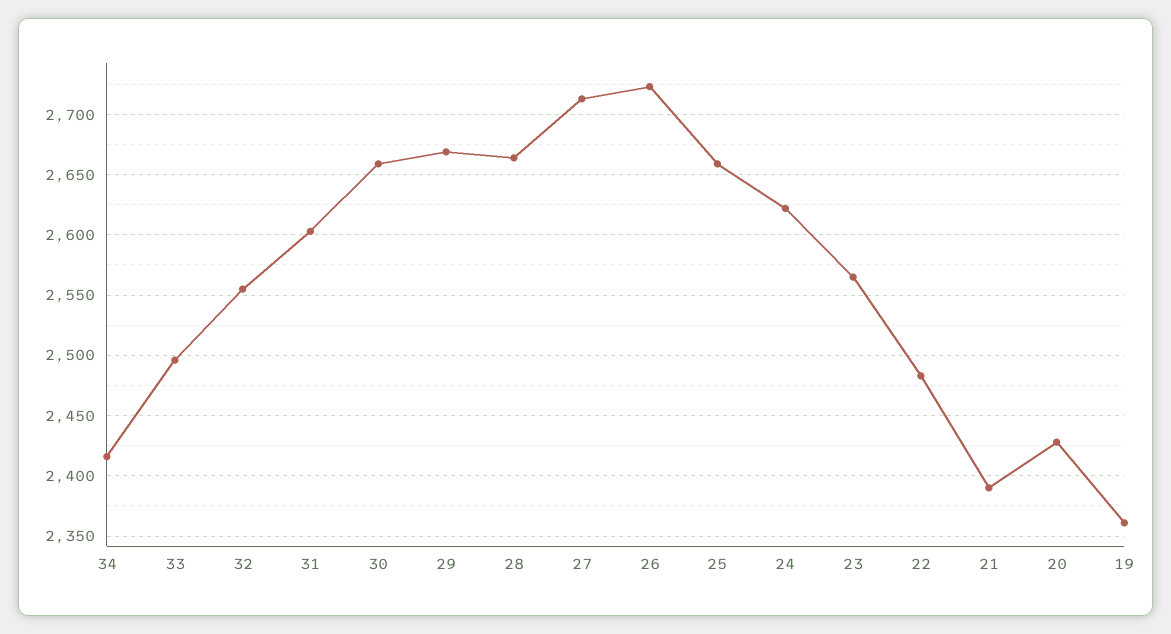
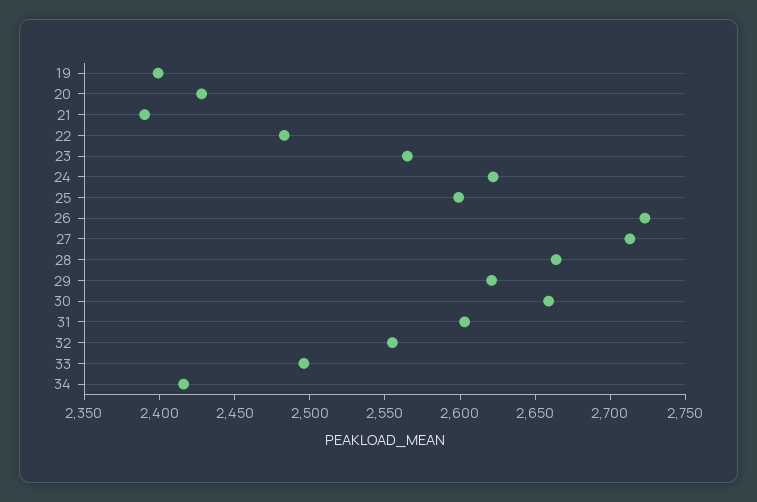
29: 2670 -> 2620
25: 2660 -> 2600
19: 2360 -> 2400

